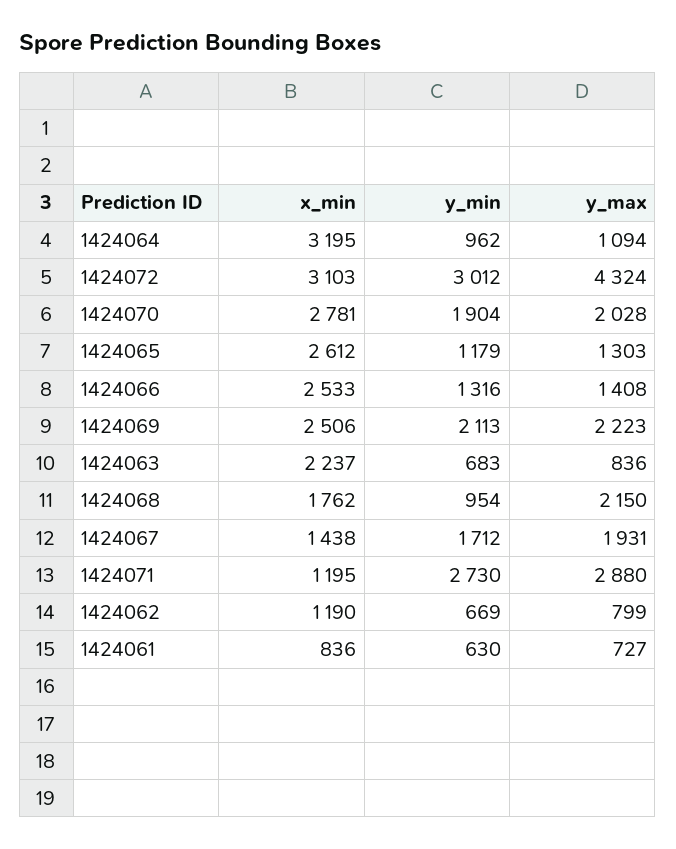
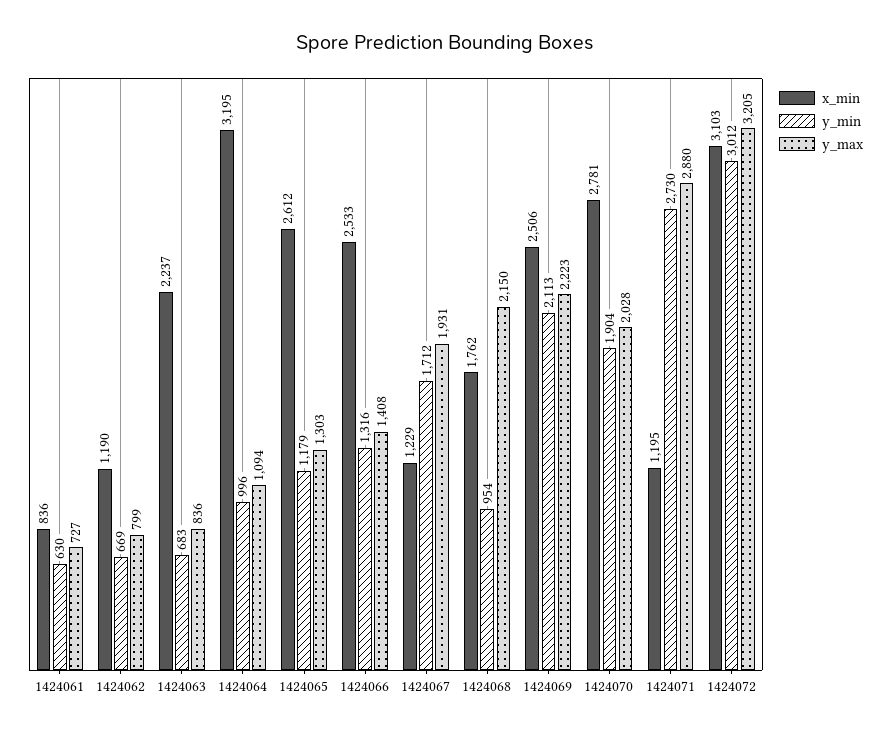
y_min, 1424064: 962 -> 996
y_max, 1424072: 4324 -> 3205
x_min, 1424067: 1438 -> 1229

